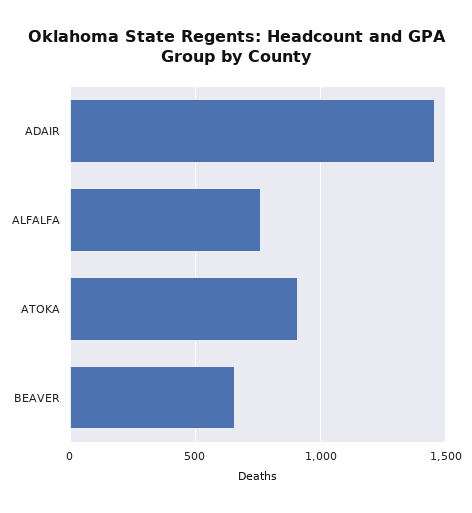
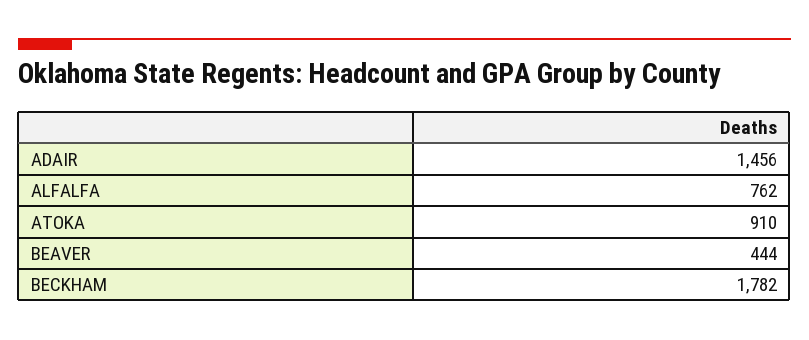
BEAVER: 650 -> 444
BECKHAM: none -> 1782

